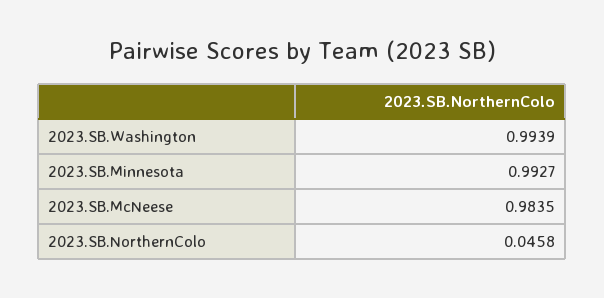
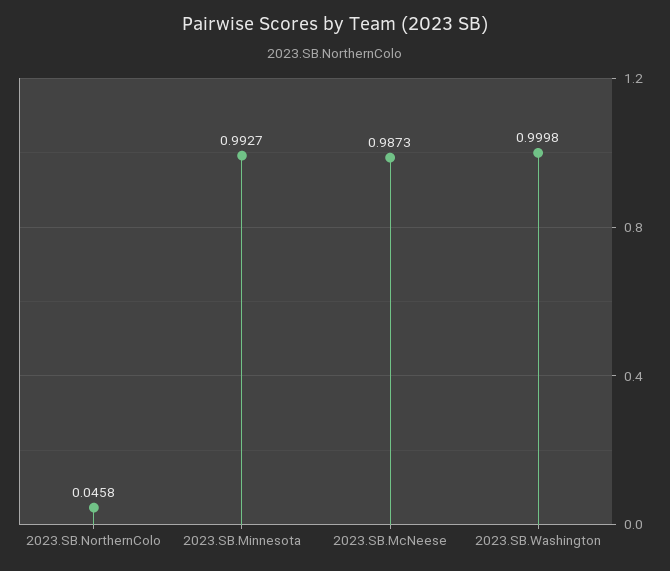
2023.SB.Washington: 0.9939 -> 0.9998
2023.SB.McNeese: 0.9835 -> 0.9873

